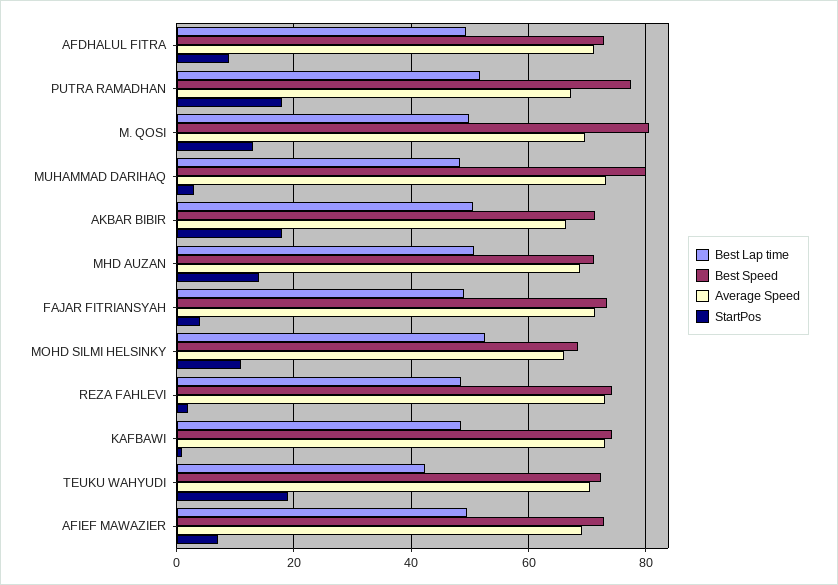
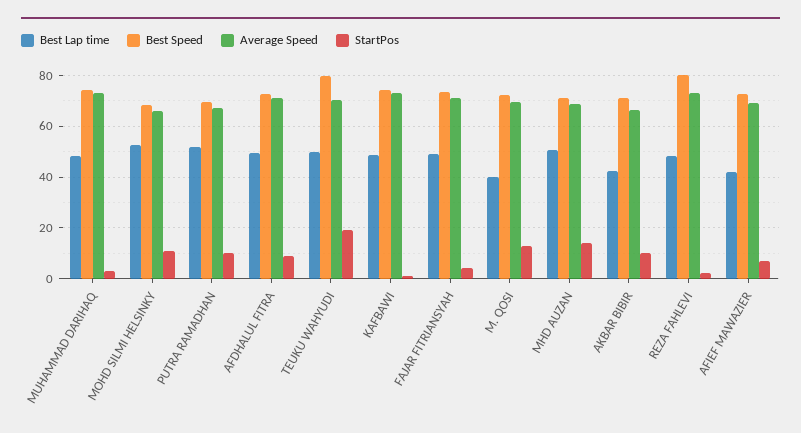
Best Speed, PUTRA RAMADHAN: 78 -> 70
StartPos, PUTRA RAMADHAN: 18 -> 10
Best Lap time, M. QOSI: 50 -> 40
Best Speed, M. QOSI: 80 -> 72.5
Best Speed, MUHAMMAD DARIHAQ: 80 -> 75
Best Lap time, AKBAR BIBIR: 50 -> 42.5
StartPos, AKBAR BIBIR: 18 -> 10
Best Speed, REZA FAHLEVI: 74 -> 80
Best Lap time, TEUKU WAHYUDI: 42 -> 50
Best Speed, TEUKU WAHYUDI: 72 -> 80
Best Lap time, AFIEF MAWAZIER: 50 -> 42.5

